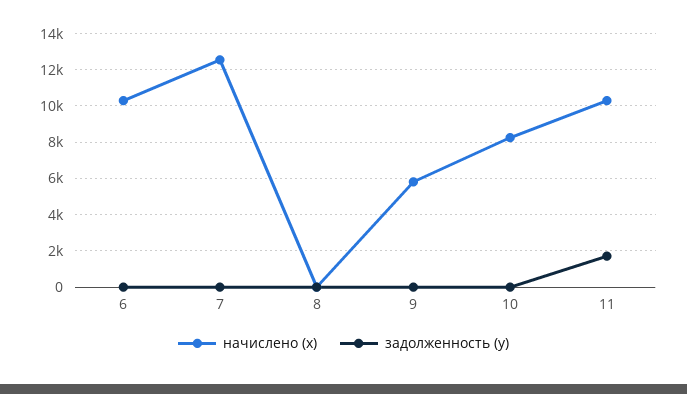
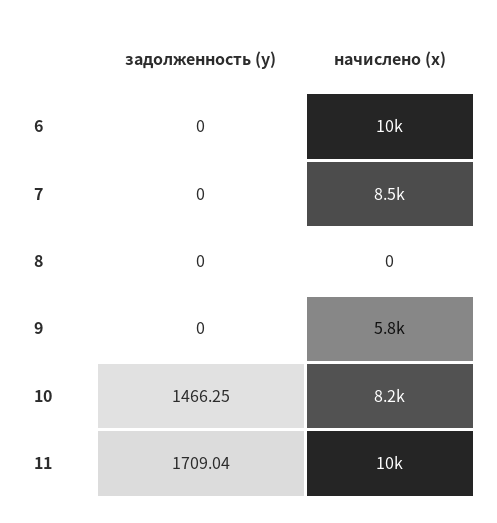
начислено (x), 7: 12500 -> 8500
задолженность (y), 10: 0 -> 1466.25

